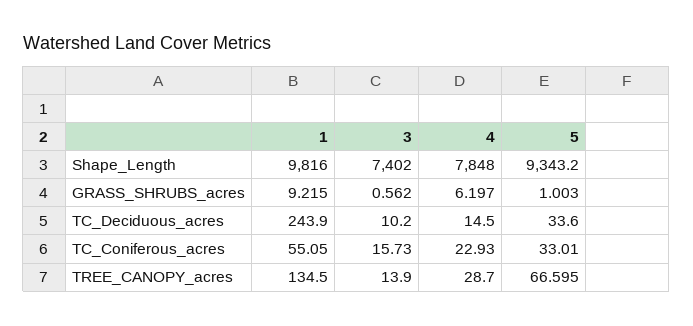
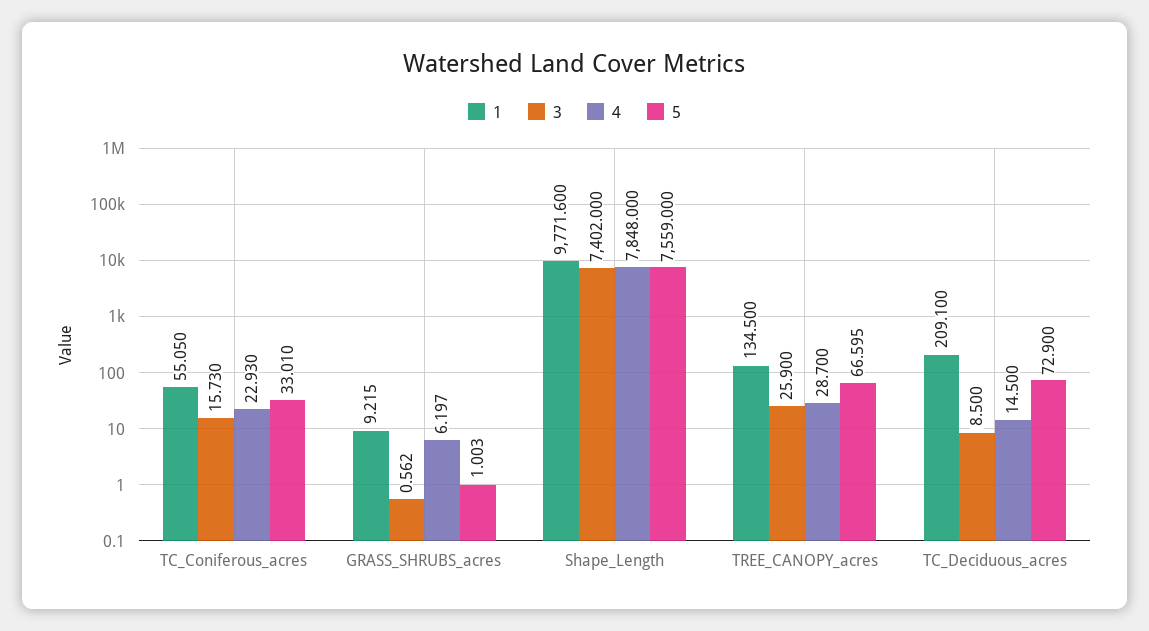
1, Shape_Length: 9816 -> 9771.6
5, Shape_Length: 9343.2 -> 7559
1, TC_Deciduous_acres: 243.9 -> 209.1
3, TC_Deciduous_acres: 10.2 -> 8.5
5, TC_Deciduous_acres: 33.6 -> 72.9
3, TREE_CANOPY_acres: 13.9 -> 25.9

